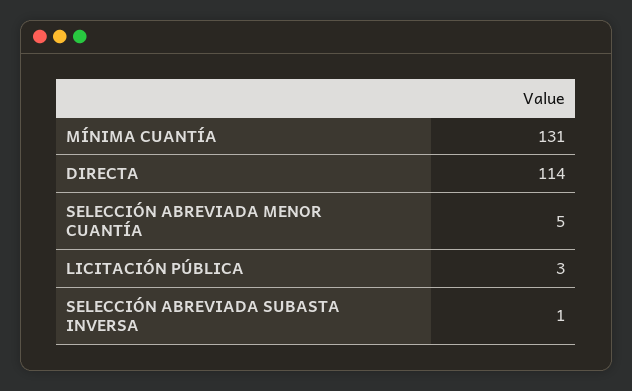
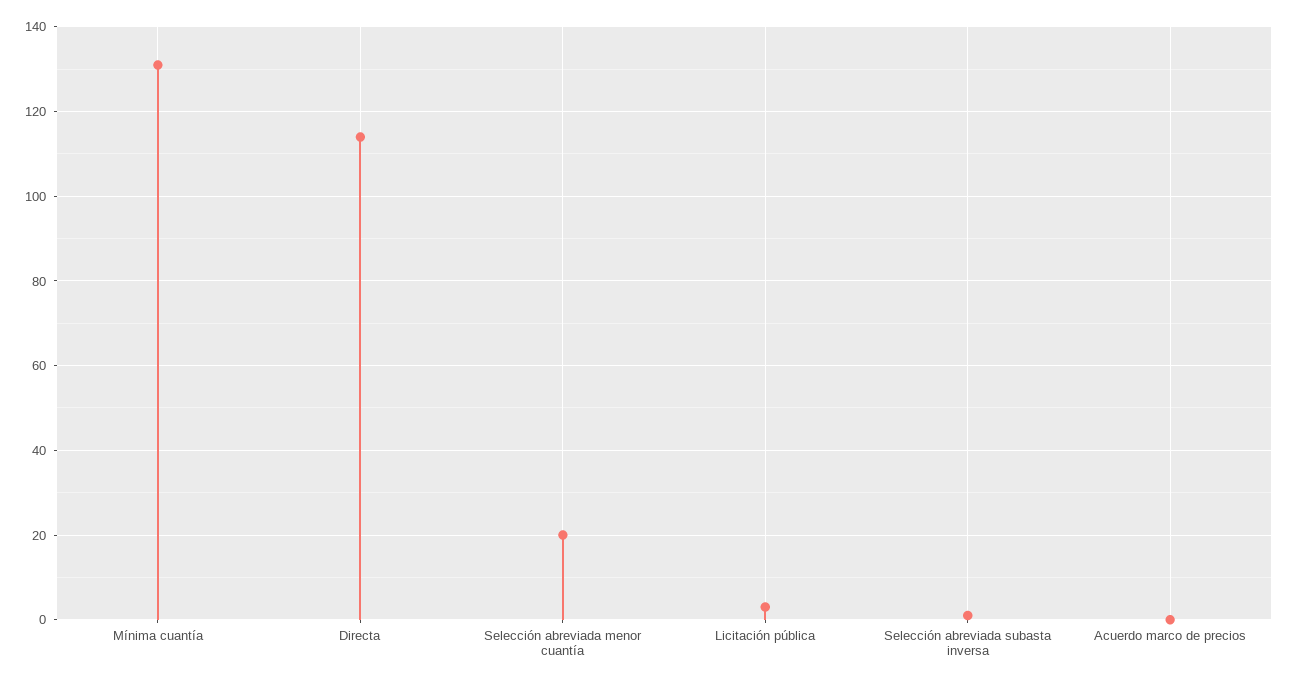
SELECCIÓN ABREVIADA MENOR CUANTÍA: 5 -> 20
Acuerdo marco de precios: none -> 0

